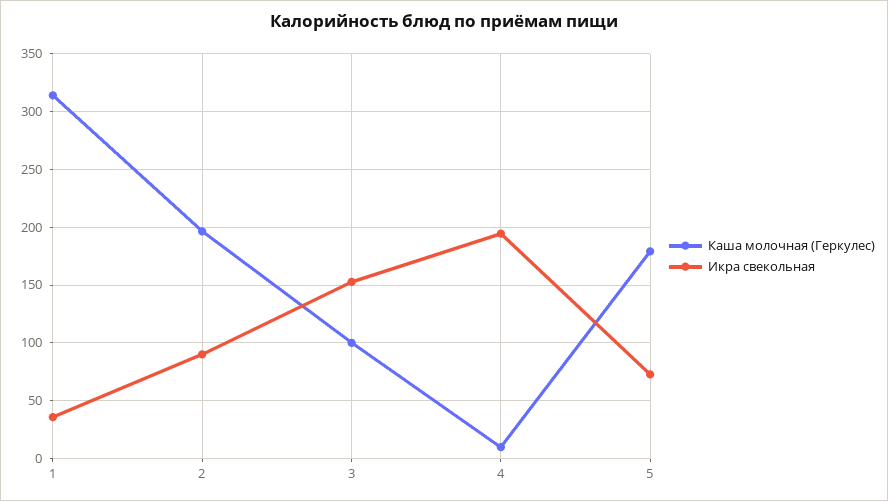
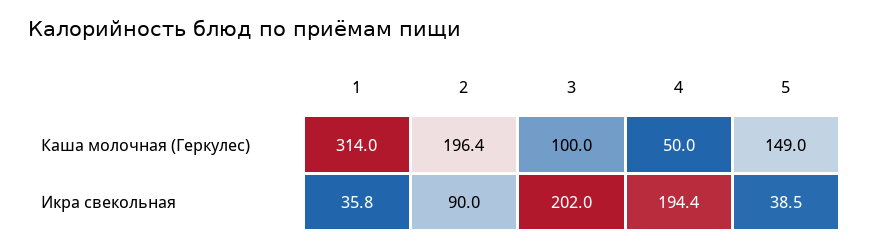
Икра свекольная, 3: 150 -> 202
Каша молочная (Геркулес), 4: 10 -> 50
Каша молочная (Геркулес), 5: 180 -> 149
Икра свекольная, 5: 70 -> 38.5

